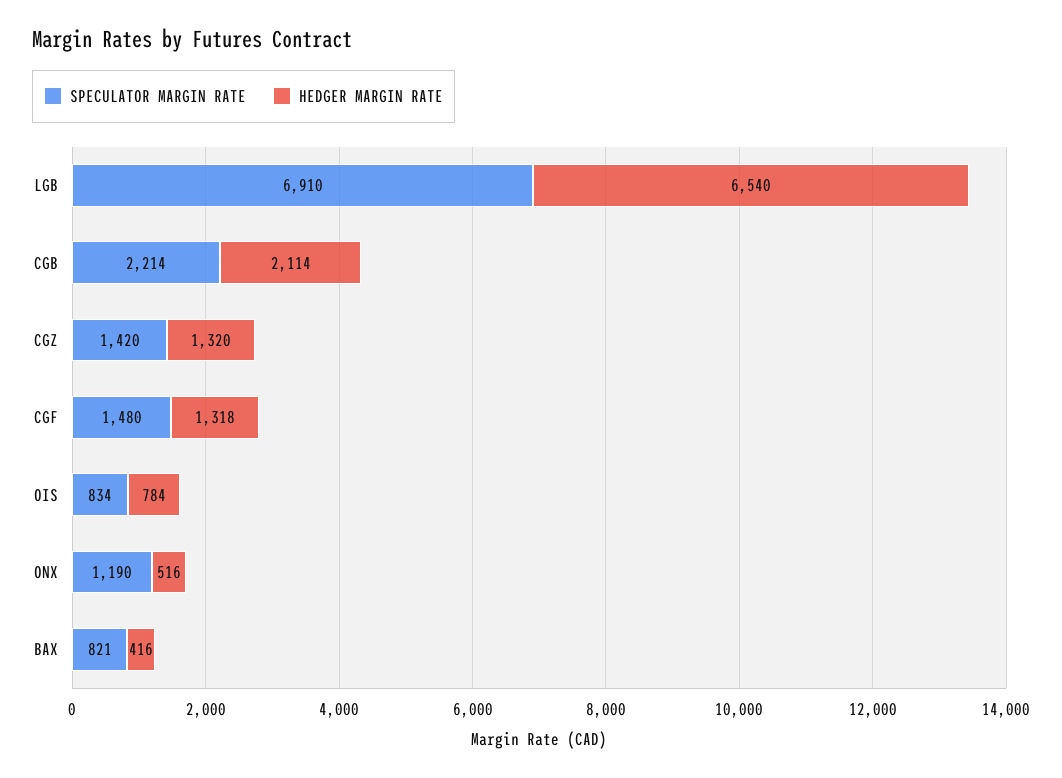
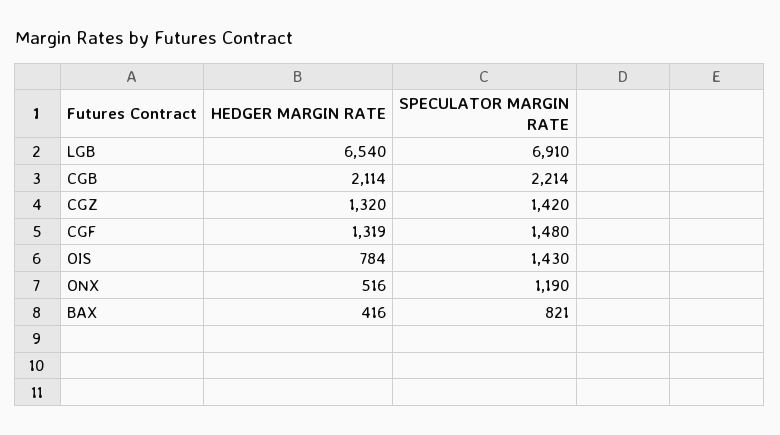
HEDGER MARGIN RATE, CGF: 1318 -> 1319
SPECULATOR MARGIN RATE, OIS: 834 -> 1430

